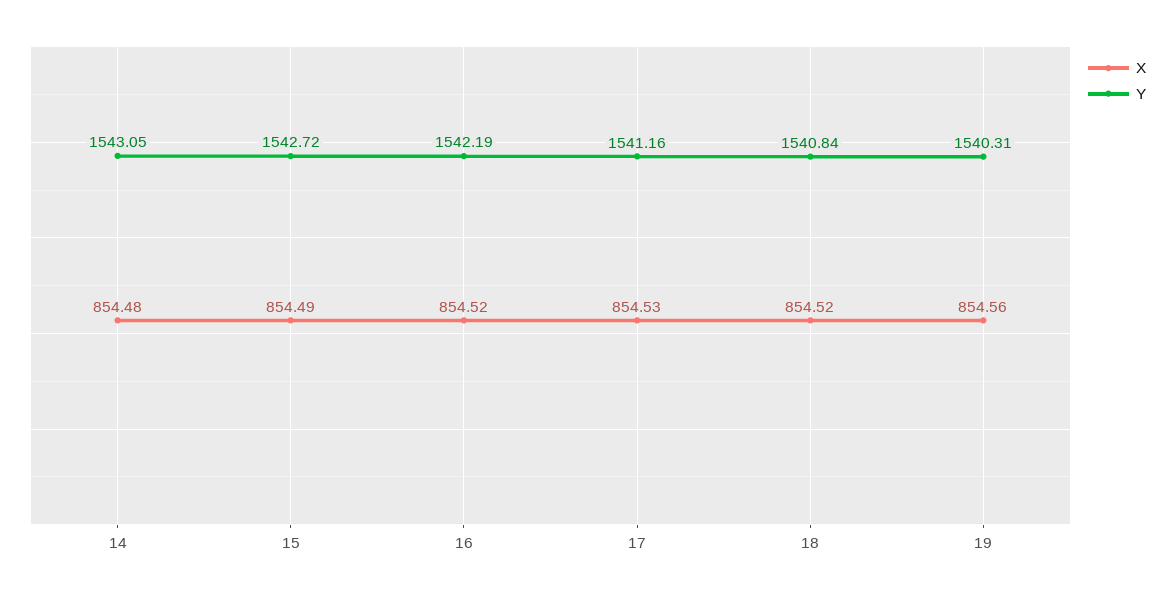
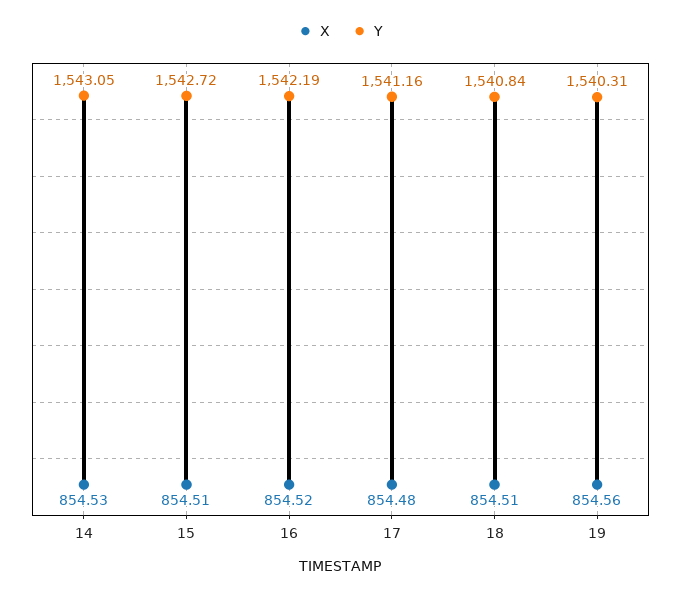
X, 14: 854.48 -> 854.53
X, 15: 854.49 -> 854.51
X, 17: 854.53 -> 854.48
X, 18: 854.52 -> 854.51

